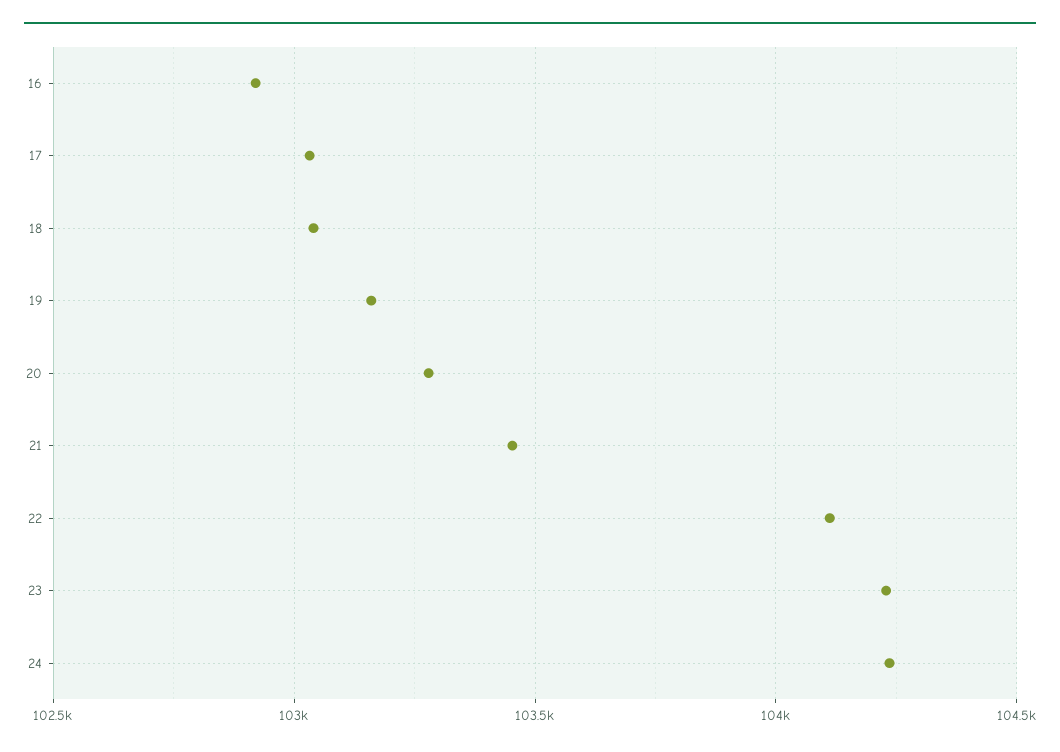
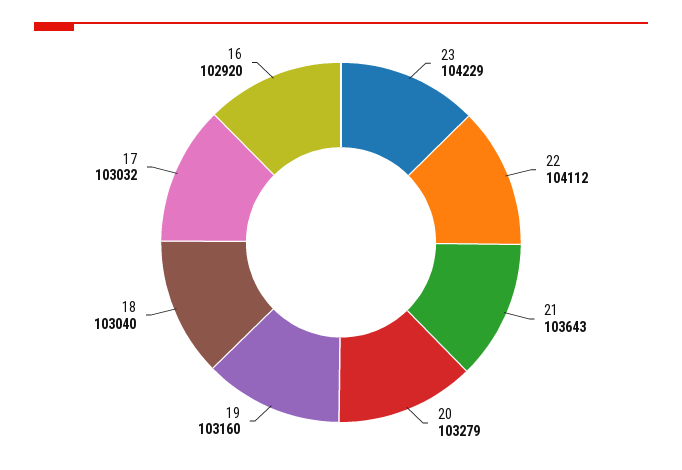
21: 103450 -> 103643
24: 104250 -> none

